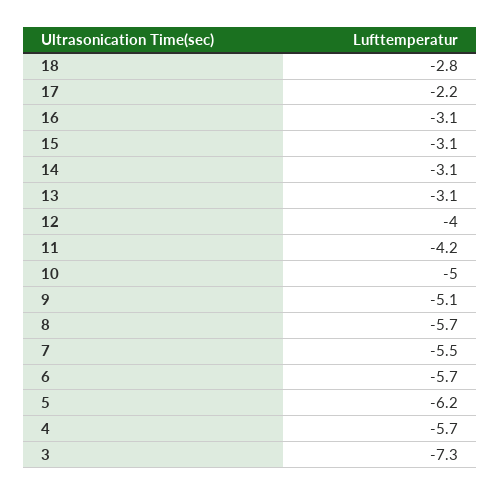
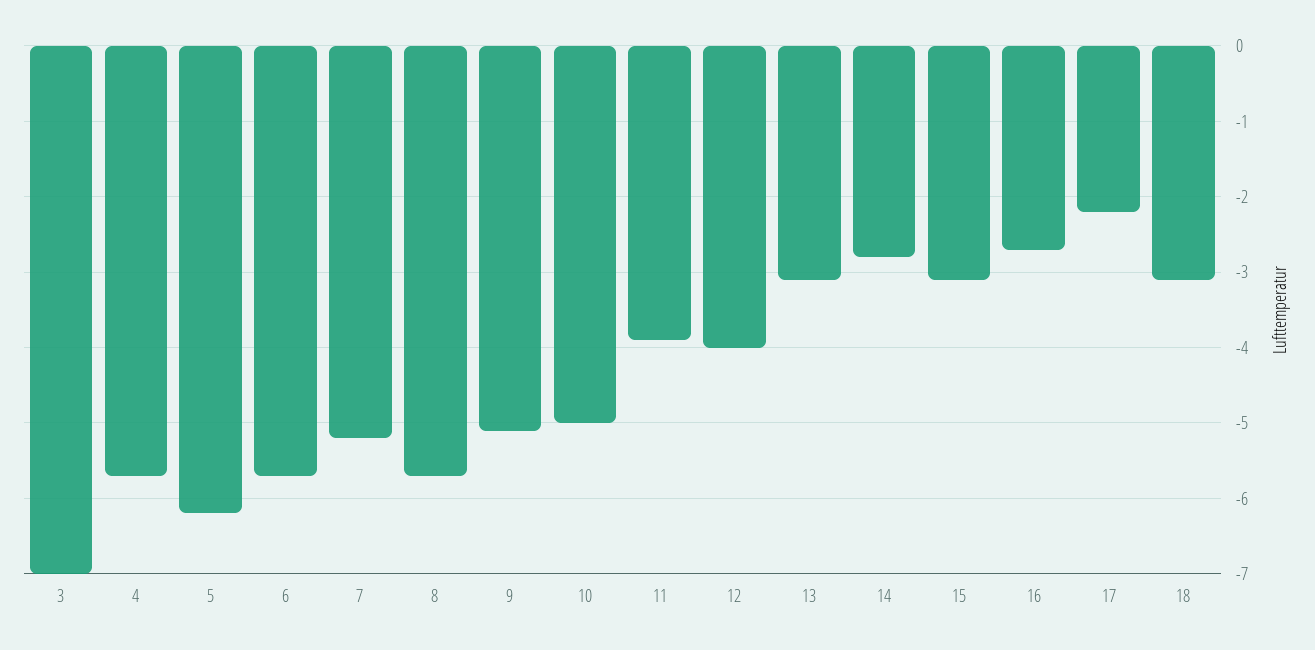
18: -2.8 -> -3.1
16: -3.1 -> -2.7
14: -3.1 -> -2.8
11: -4.2 -> -3.9
7: -5.5 -> -5.2
3: -7.3 -> -7

